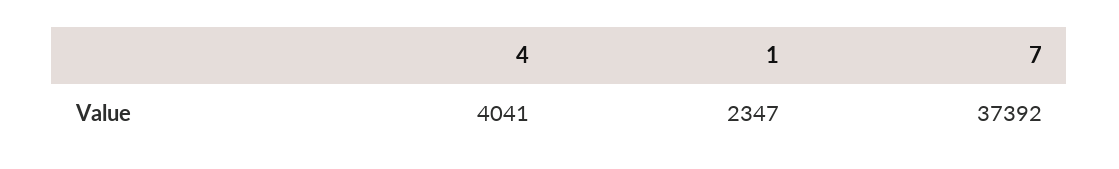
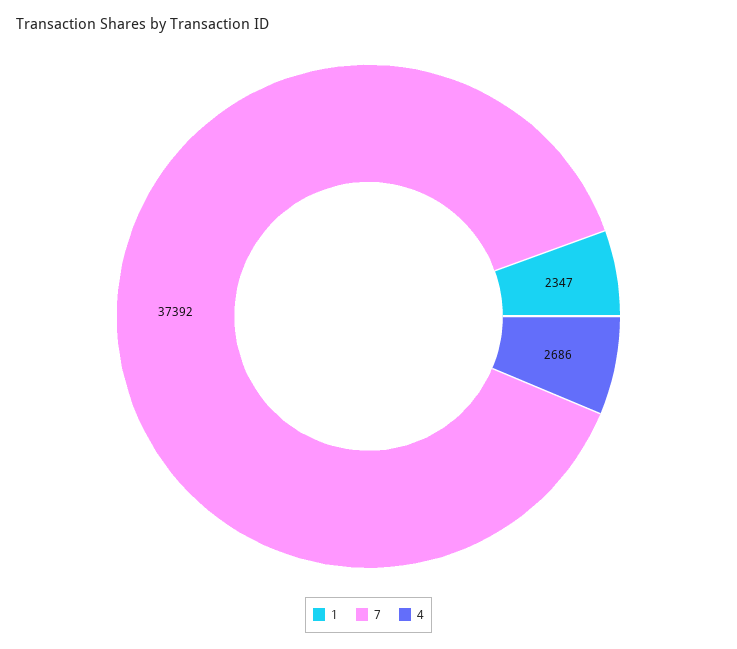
4: 4041 -> 2686

